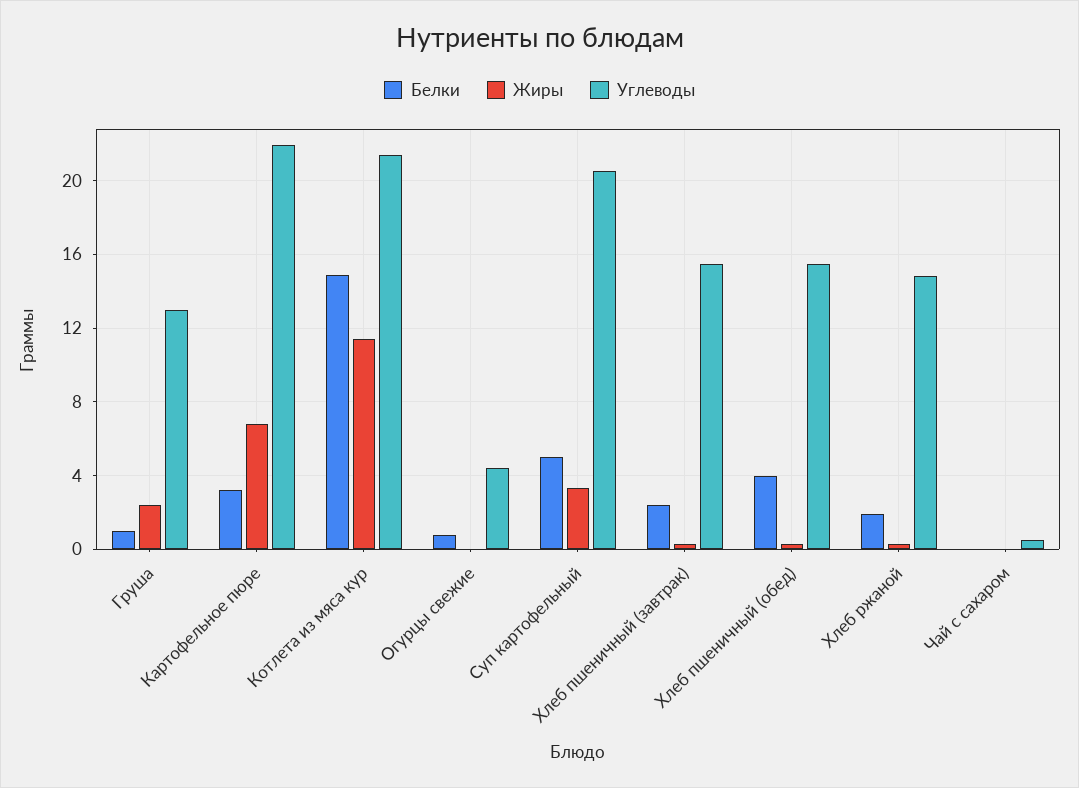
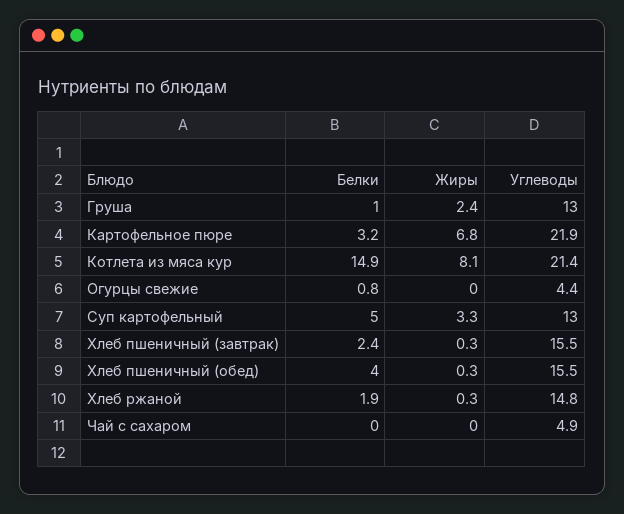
Жиры, Котлета из мяса кур: 11.5 -> 8.1
Углеводы, Суп картофельный: 20.5 -> 13
Углеводы, Чай с сахаром: 0.5 -> 4.9

